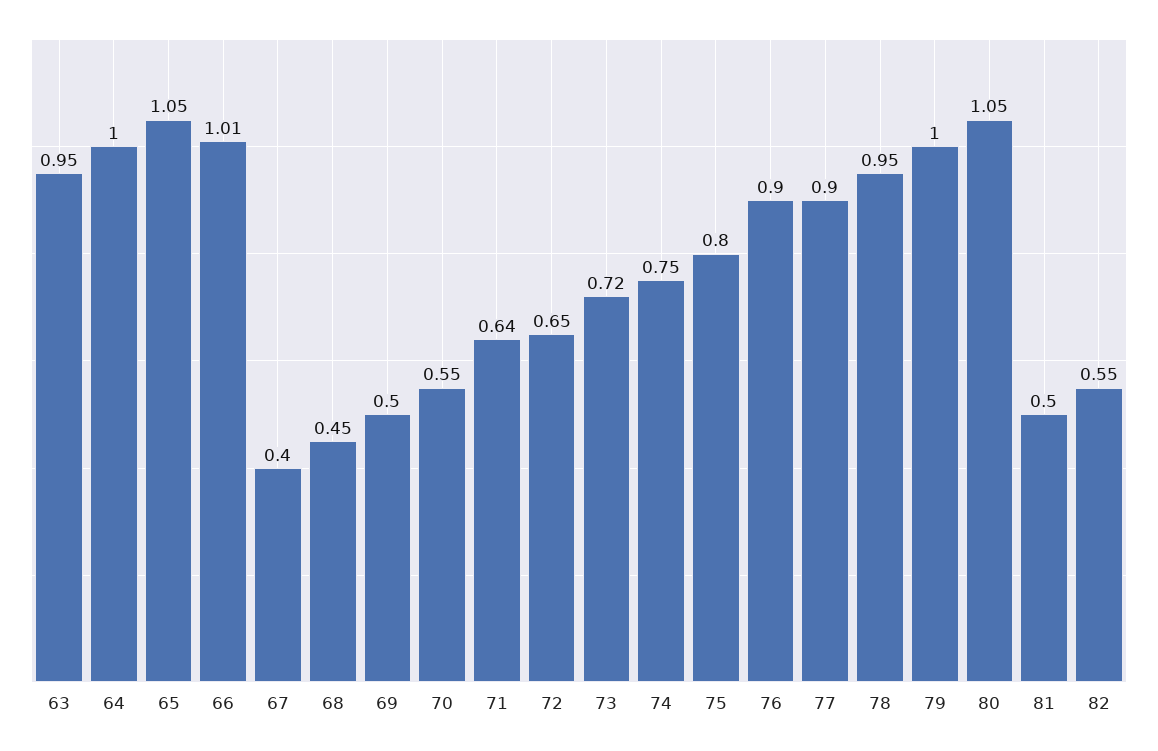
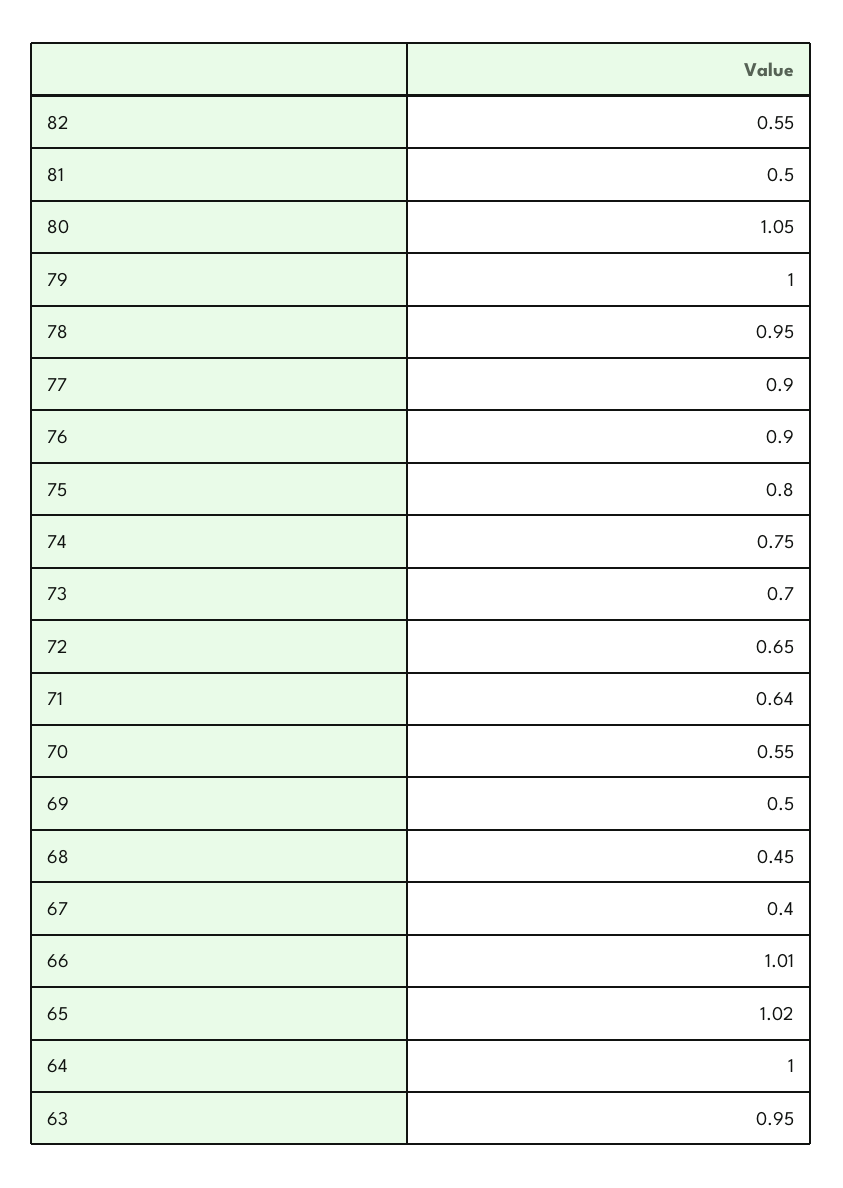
65: 1.05 -> 1.02
73: 0.72 -> 0.7

